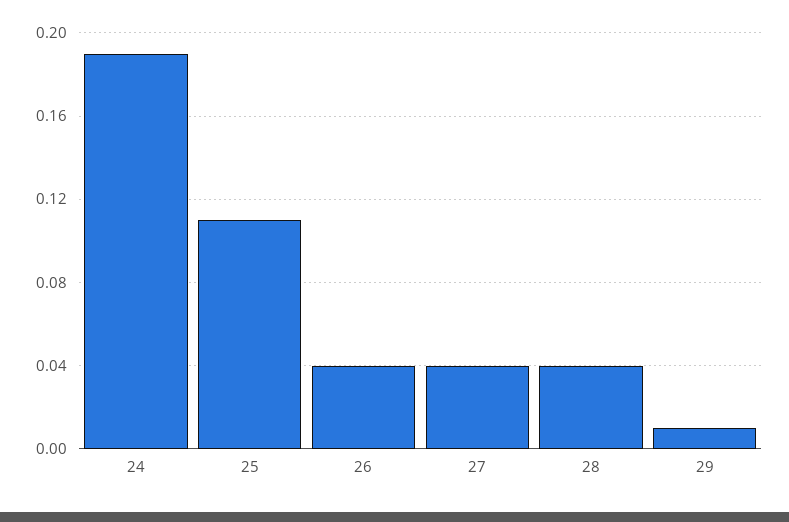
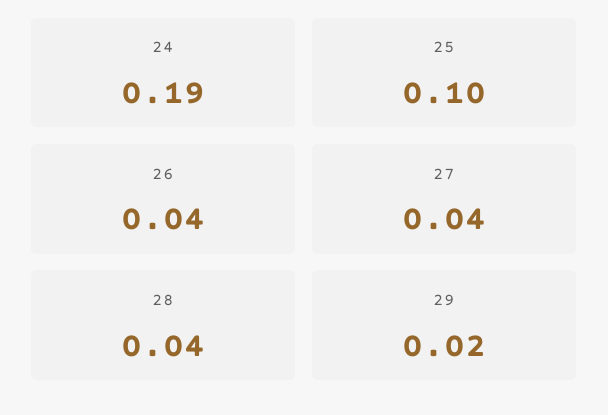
25: 0.11 -> 0.1
29: 0.01 -> 0.02

